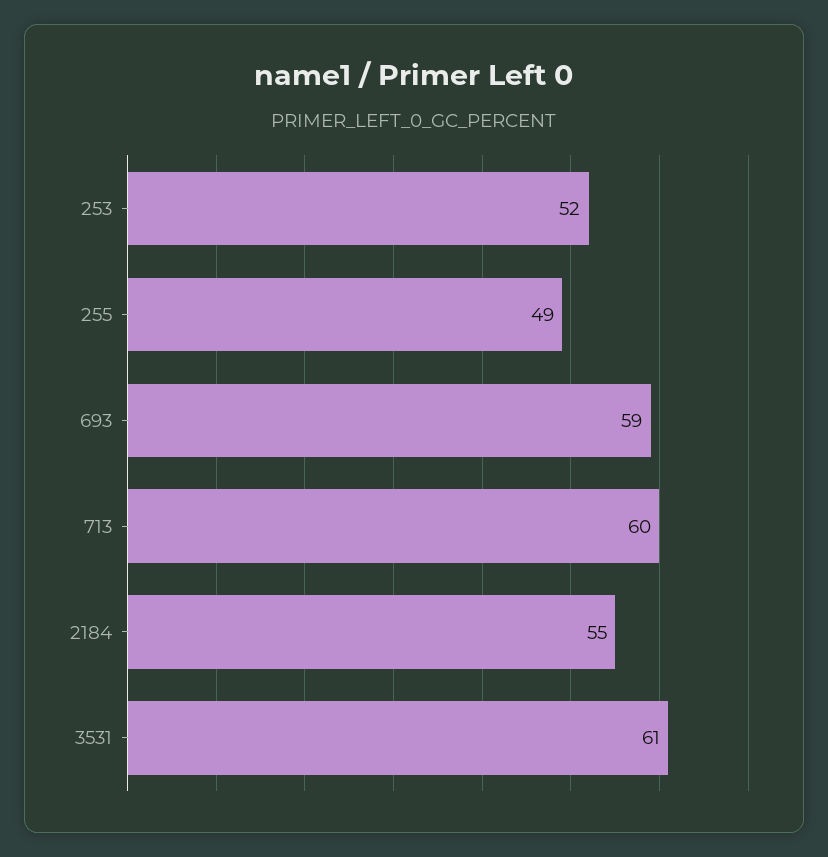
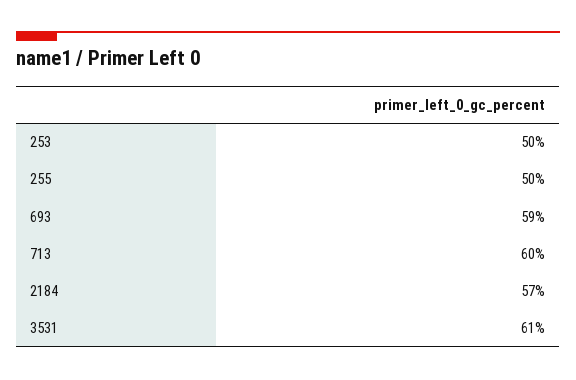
253: 52 -> 50
255: 49 -> 50
2184: 55 -> 57

